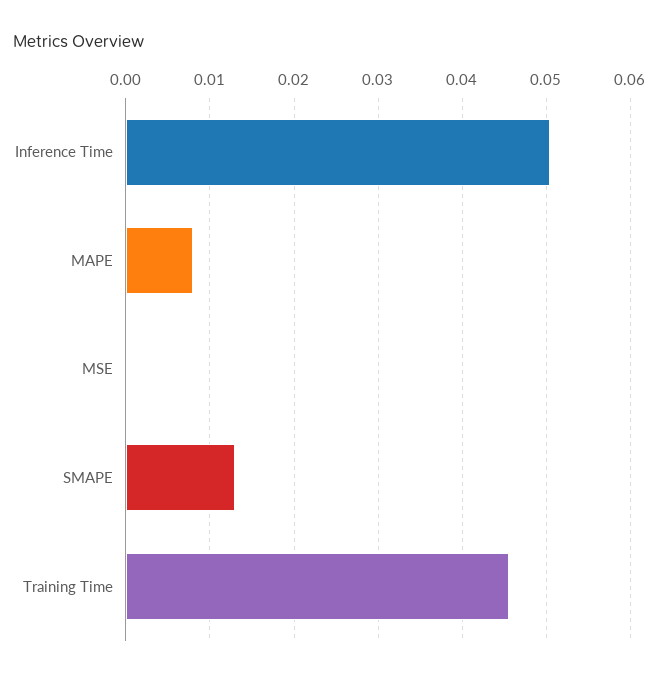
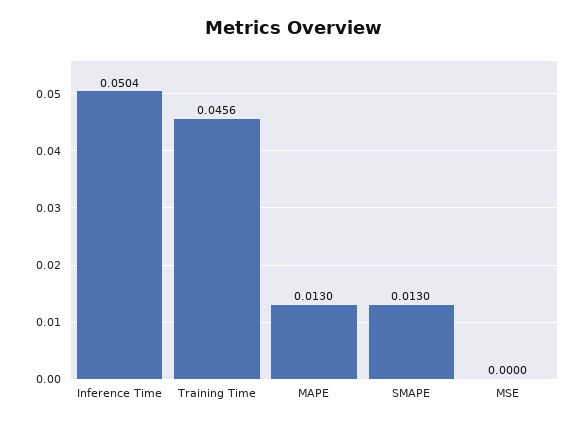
MAPE: 0.008 -> 0.013

